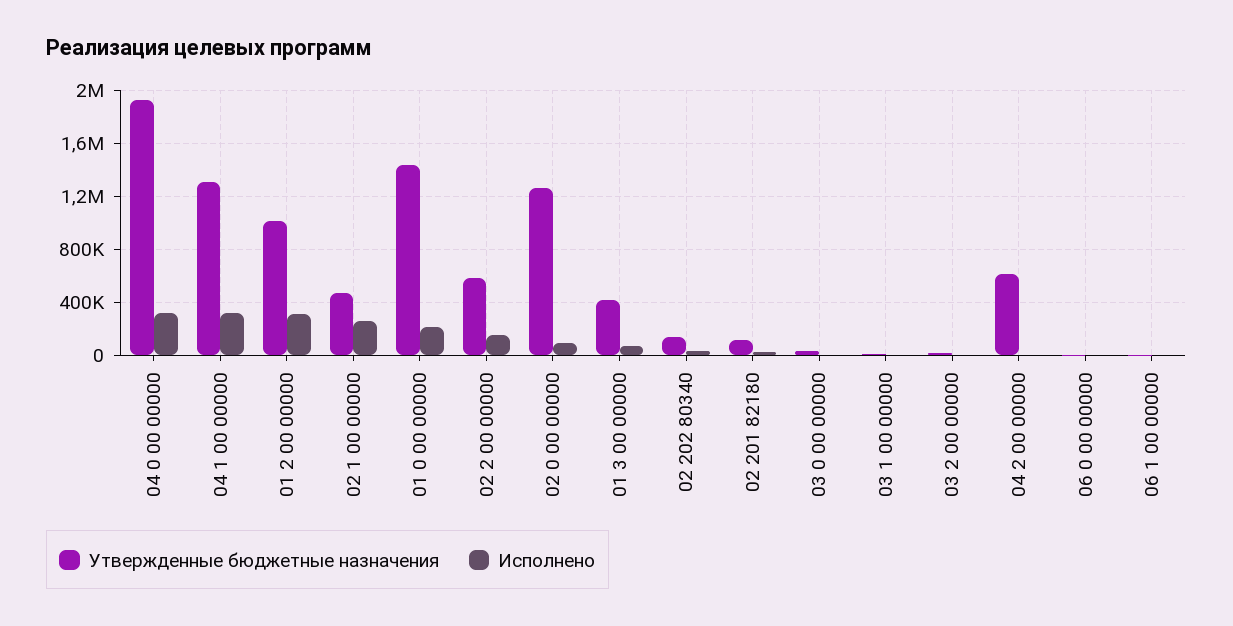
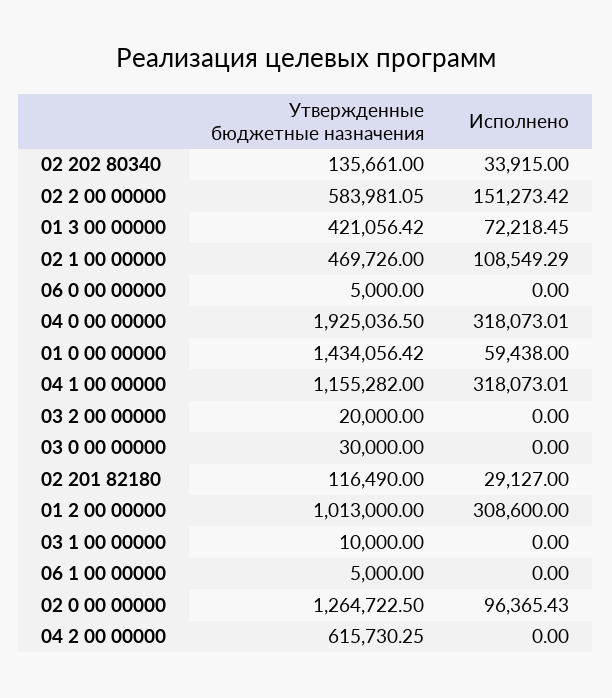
Утвержденные бюджетные назначения, 04 1 00 00000: 1300000 -> 1155282
Исполнено, 02 1 00 00000: 250000 -> 108549.29
Исполнено, 01 0 00 00000: 200000 -> 59438

